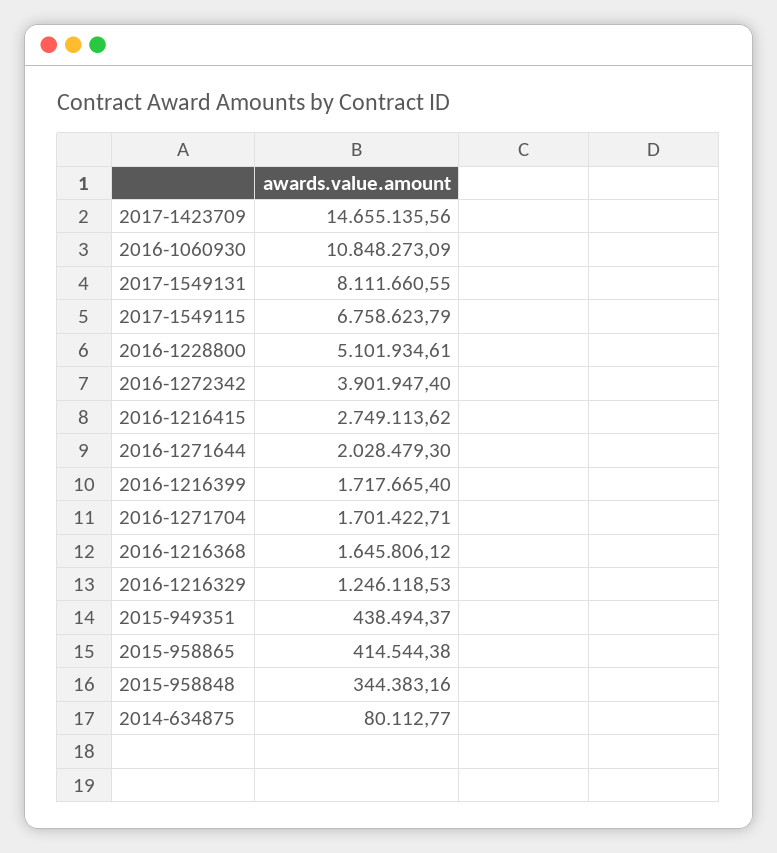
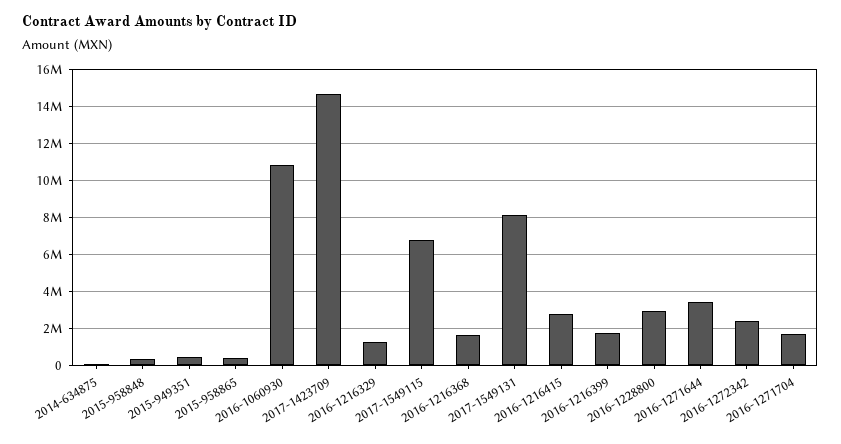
2016-1228800: 5101934.61 -> 3000000
2016-1272342: 3901947.4 -> 2500000
2016-1271644: 2028479.3 -> 3500000

